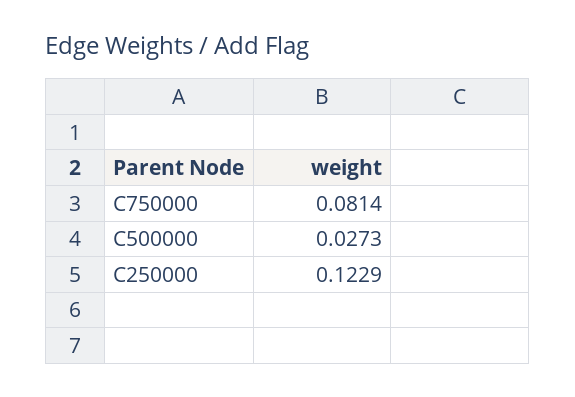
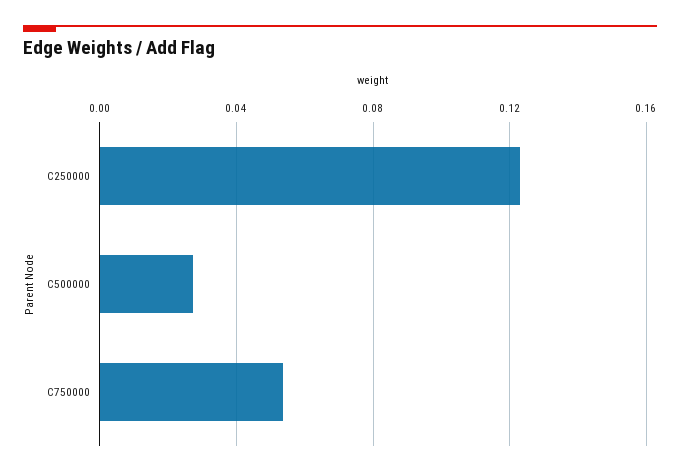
C750000: 0.0814 -> 0.055

